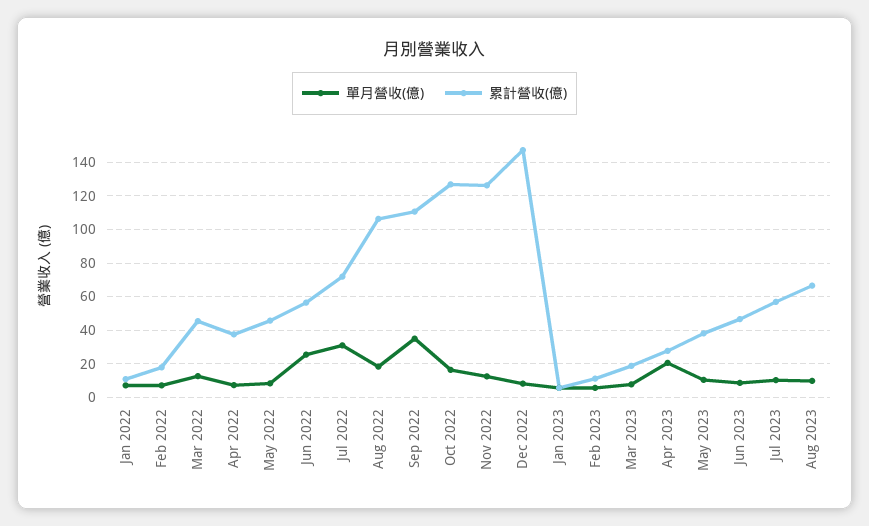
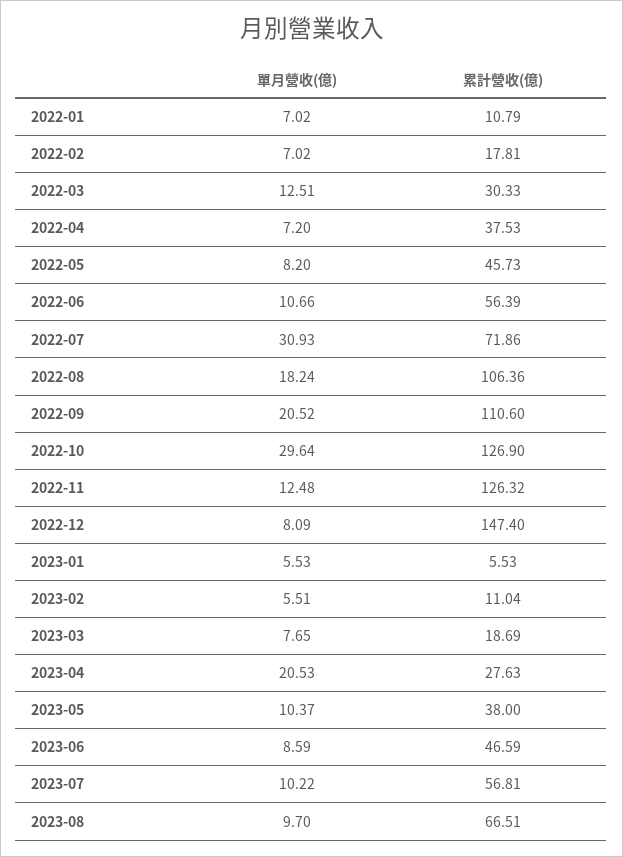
累計營收(億), Mar 2022: 45 -> 30.33
單月營收(億), Jun 2022: 25 -> 10.66
單月營收(億), Sep 2022: 35 -> 20.52
單月營收(億), Oct 2022: 15 -> 29.64

